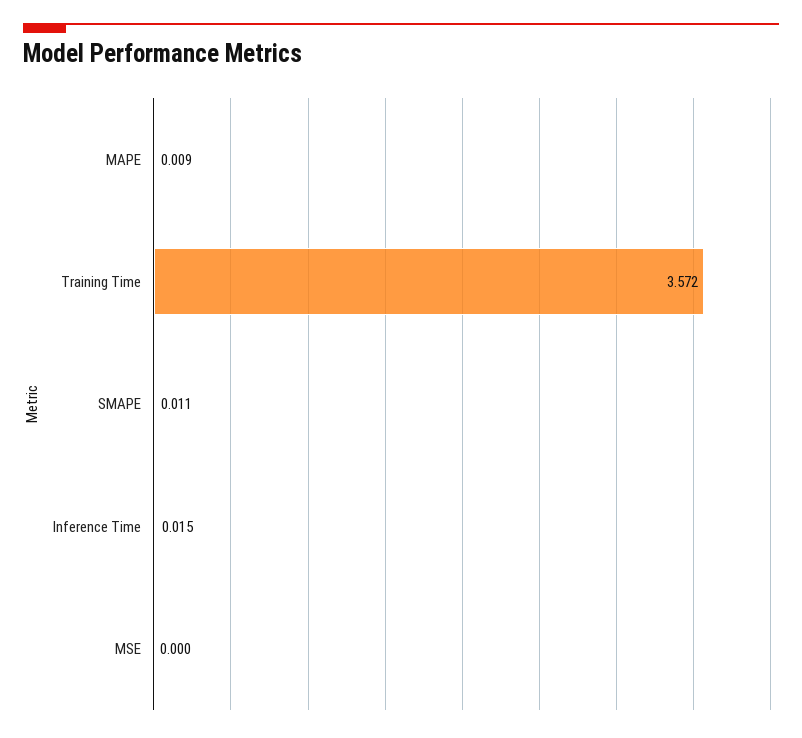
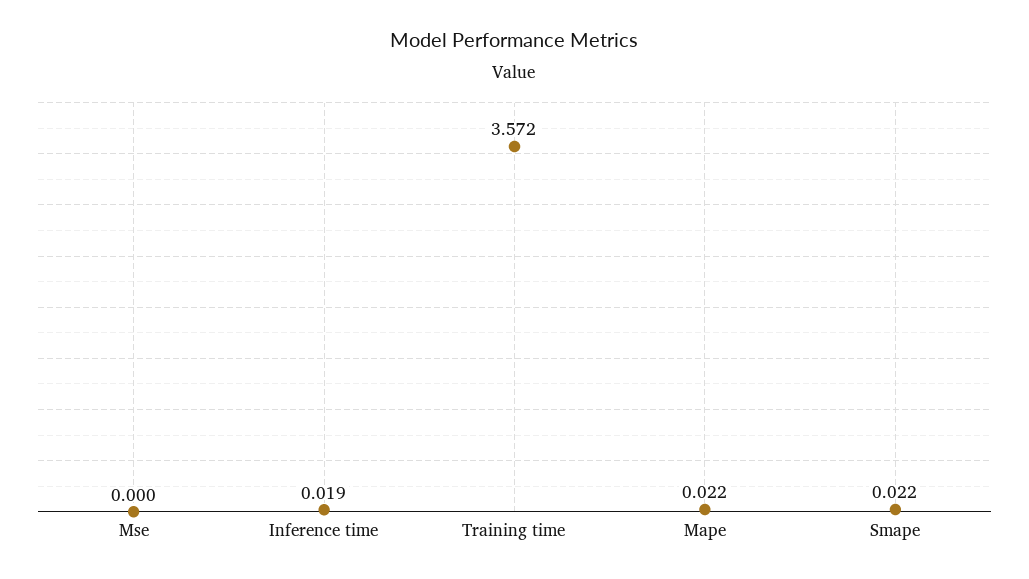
MAPE: 0.009 -> 0.022
SMAPE: 0.011 -> 0.022
Inference Time: 0.015 -> 0.019

